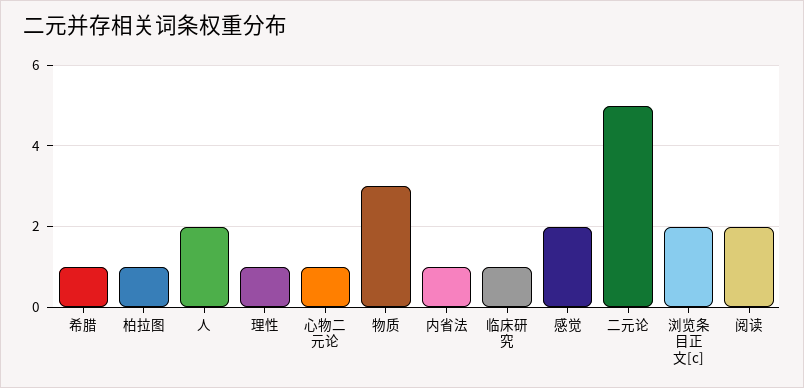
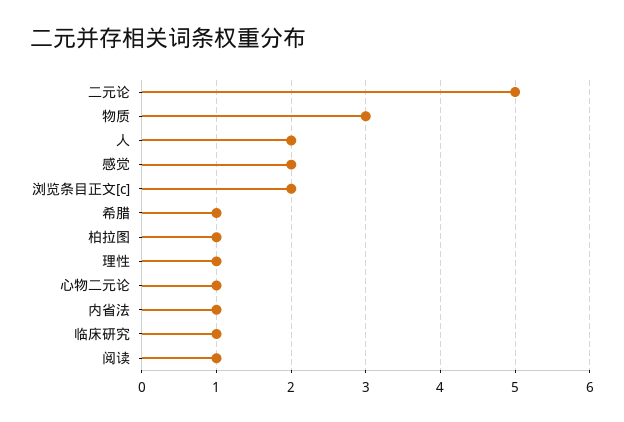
阅读: 2 -> 1

